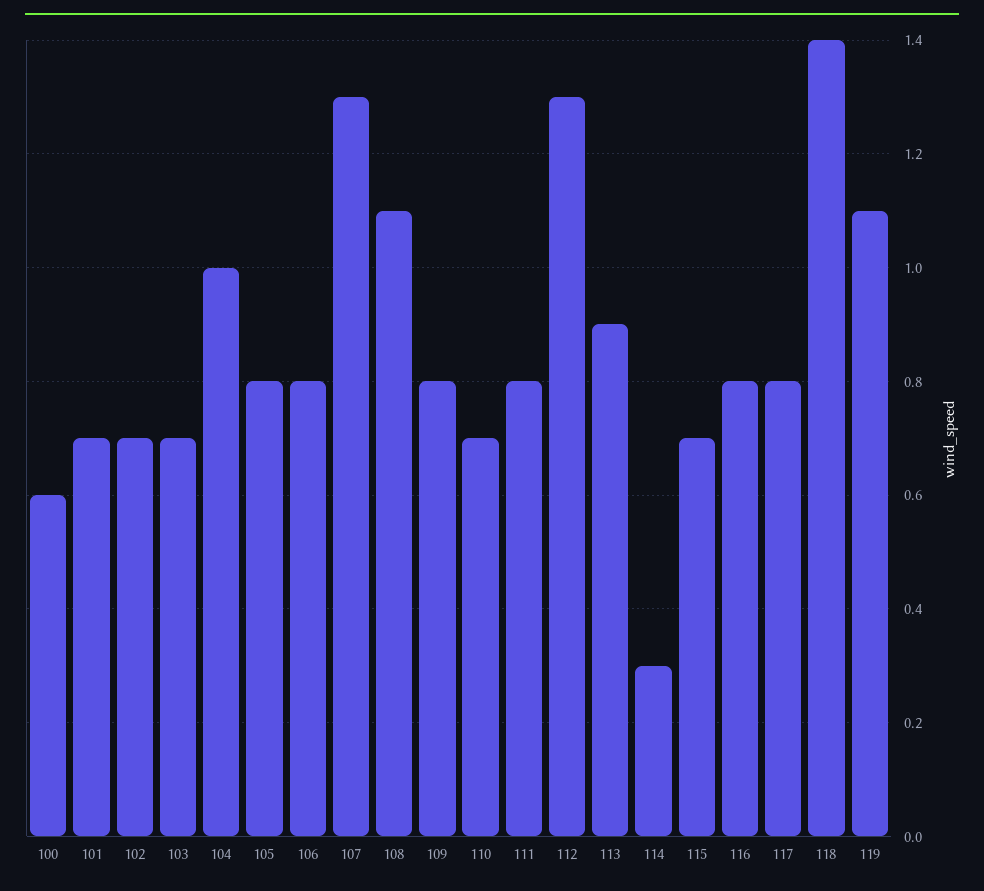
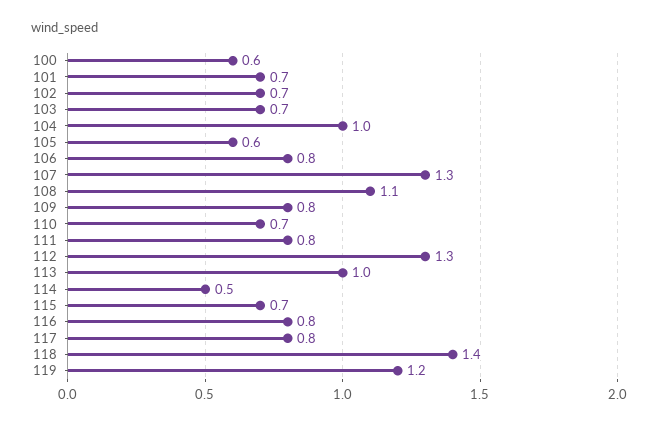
105: 0.8 -> 0.6
113: 0.9 -> 1
114: 0.3 -> 0.5
119: 1.1 -> 1.2

